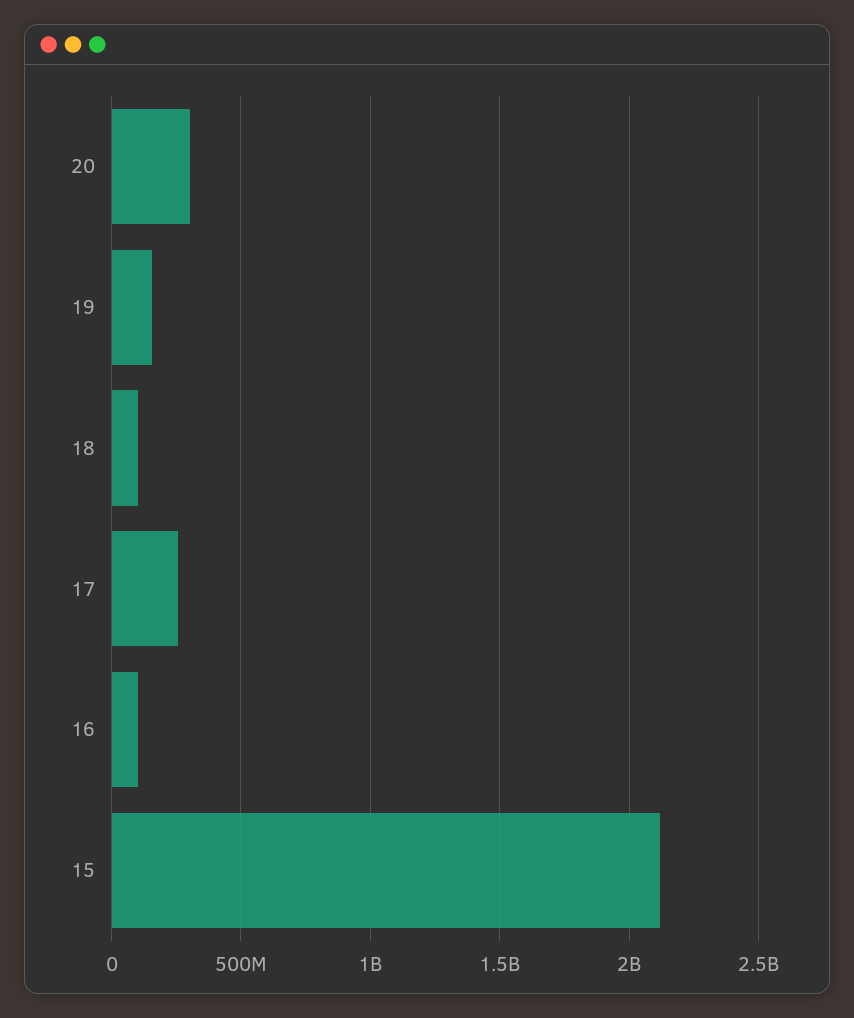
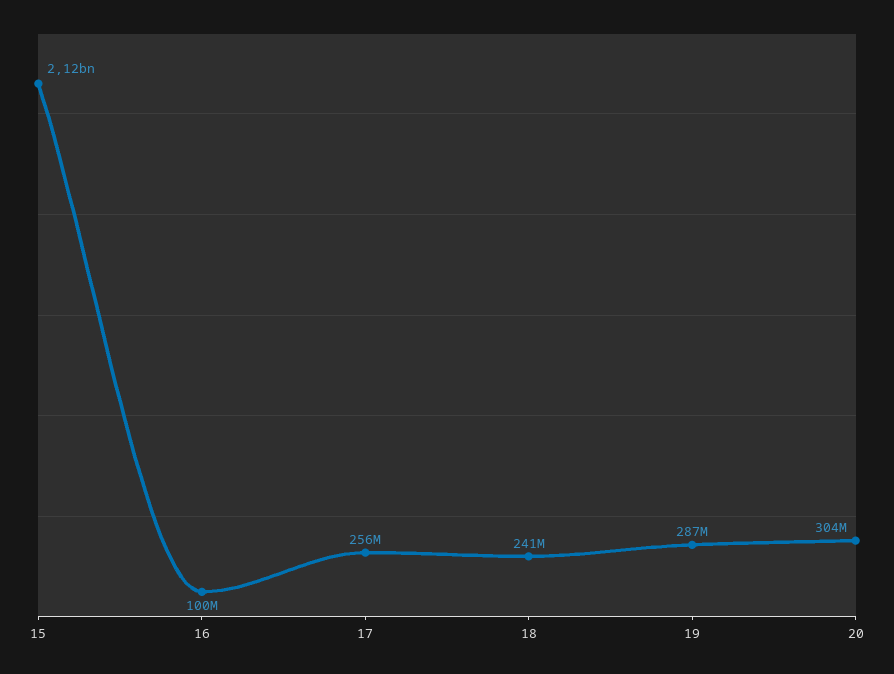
19: 150000000 -> 287000000
18: 100000000 -> 241000000

